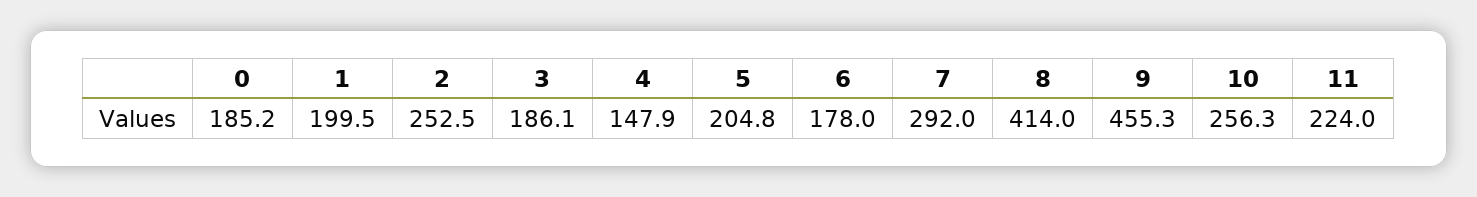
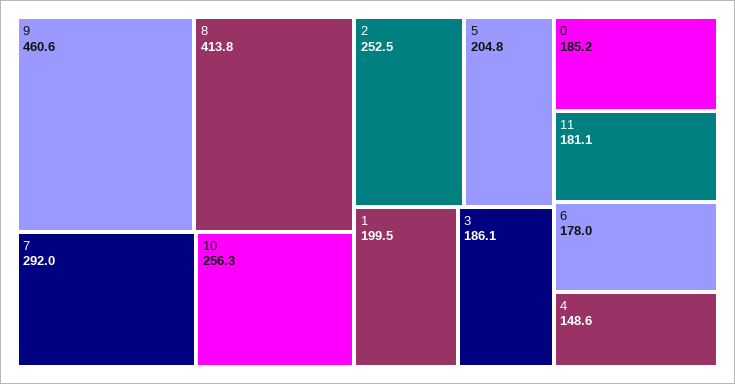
4: 147.9 -> 148.6
8: 414 -> 413.8
9: 455.3 -> 460.6
11: 224 -> 181.1

